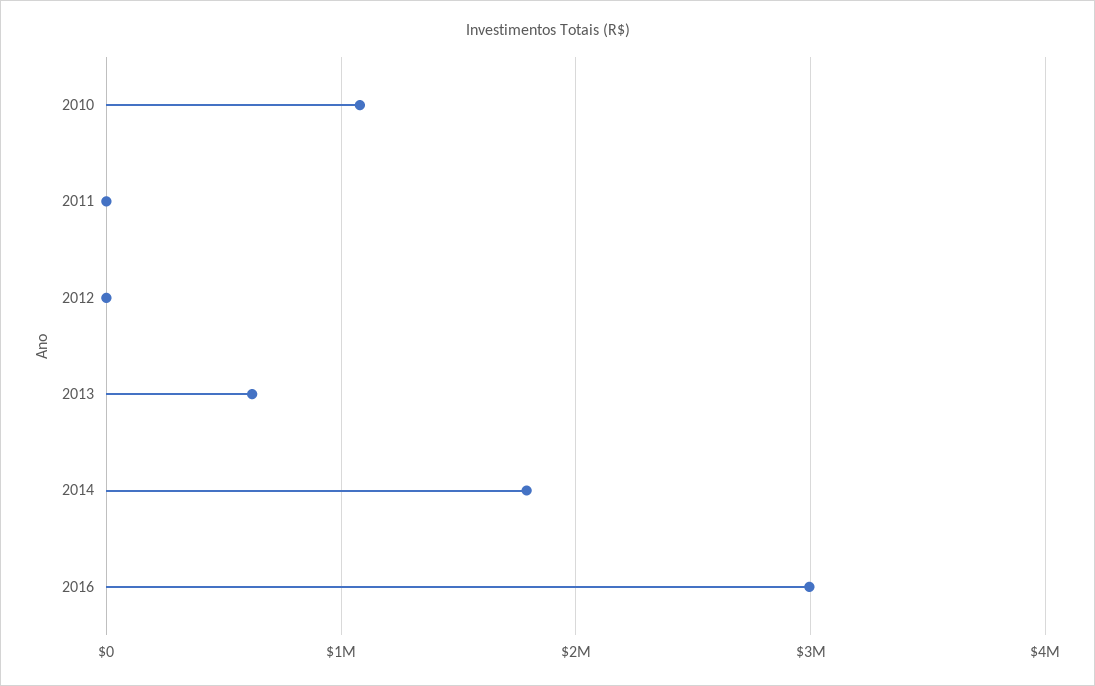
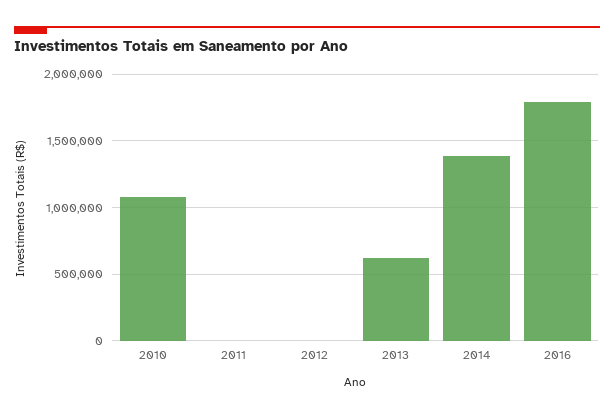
2014: 1800000 -> 1400000
2016: 3000000 -> 1800000

